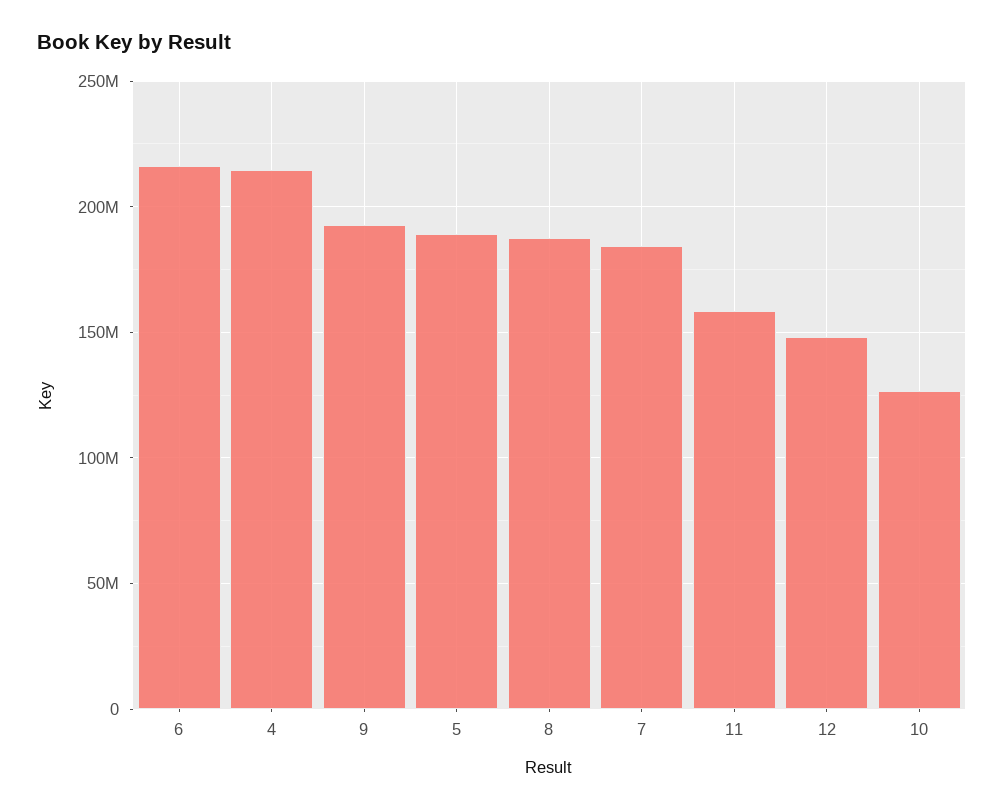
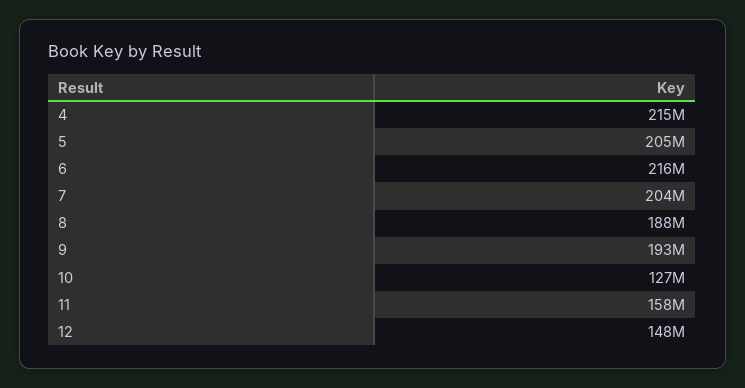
5: 190000000 -> 205000000
7: 185000000 -> 204000000

